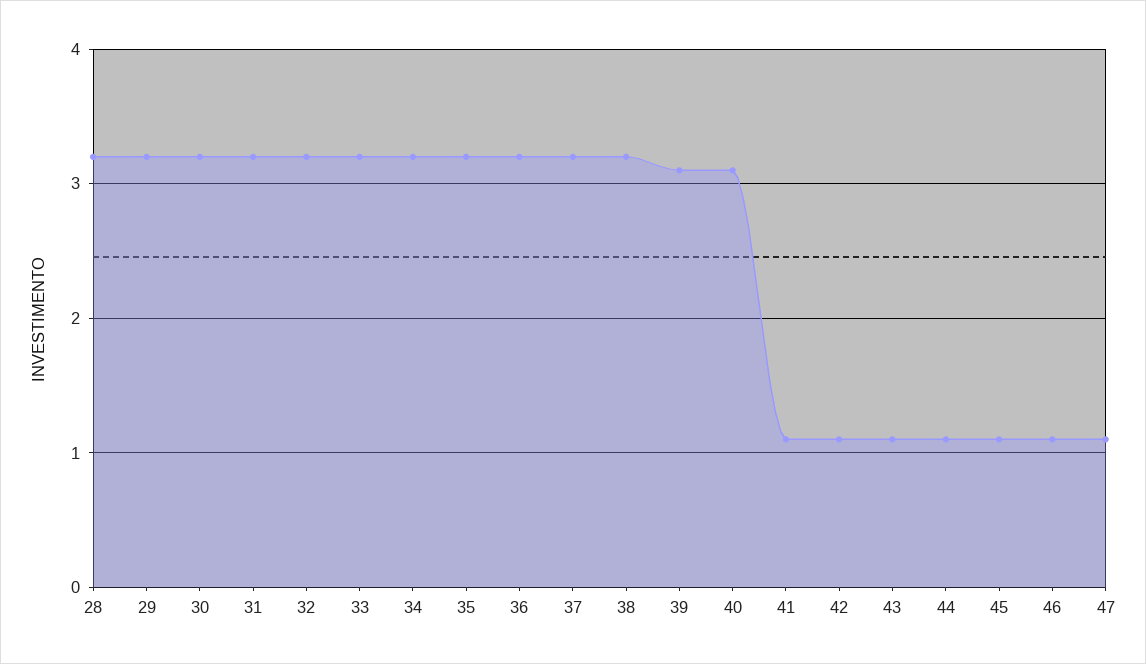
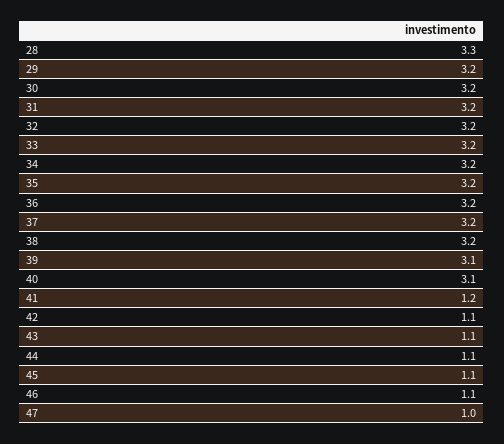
28: 3.2 -> 3.3
41: 1.1 -> 1.2
47: 1.1 -> 1

